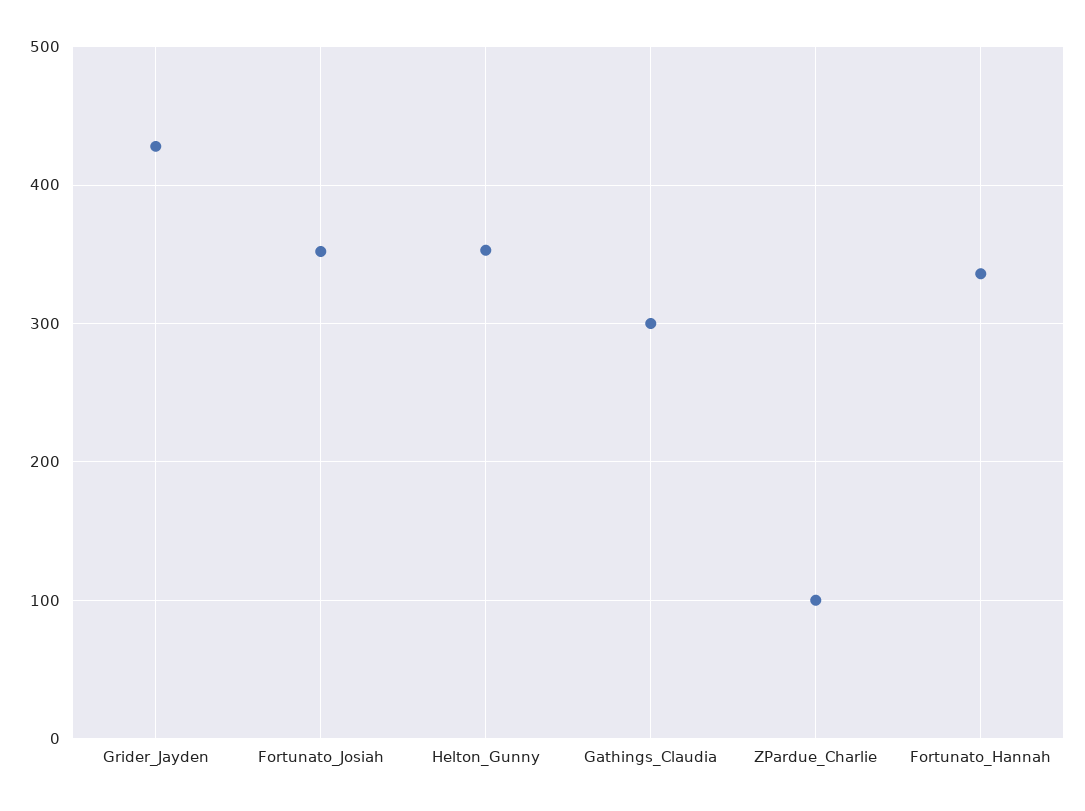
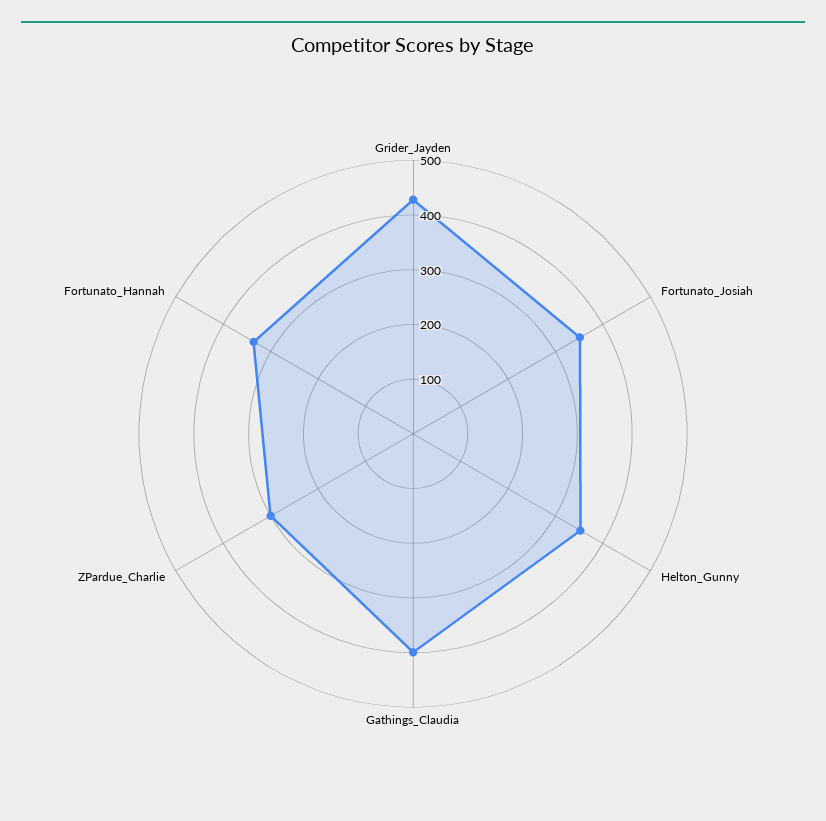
Gathings_Claudia: 300 -> 400
ZPardue_Charlie: 100 -> 300

